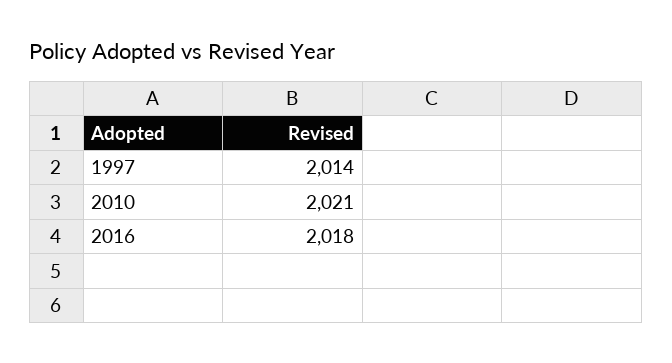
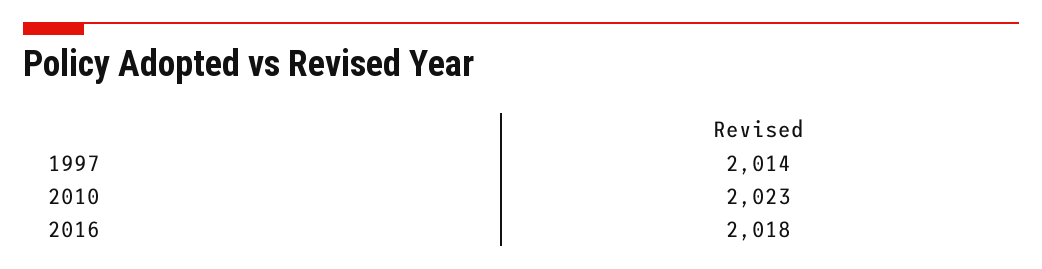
2010: 2021 -> 2023

